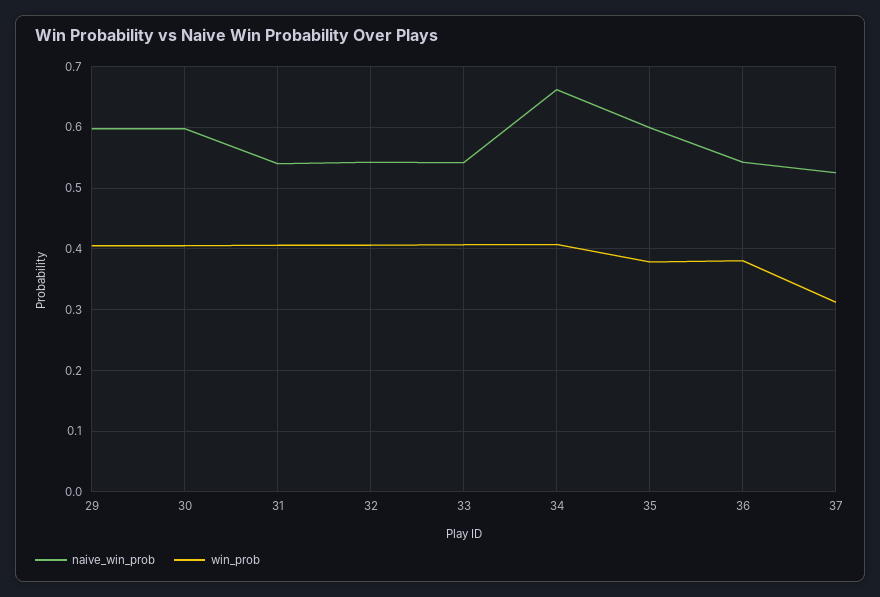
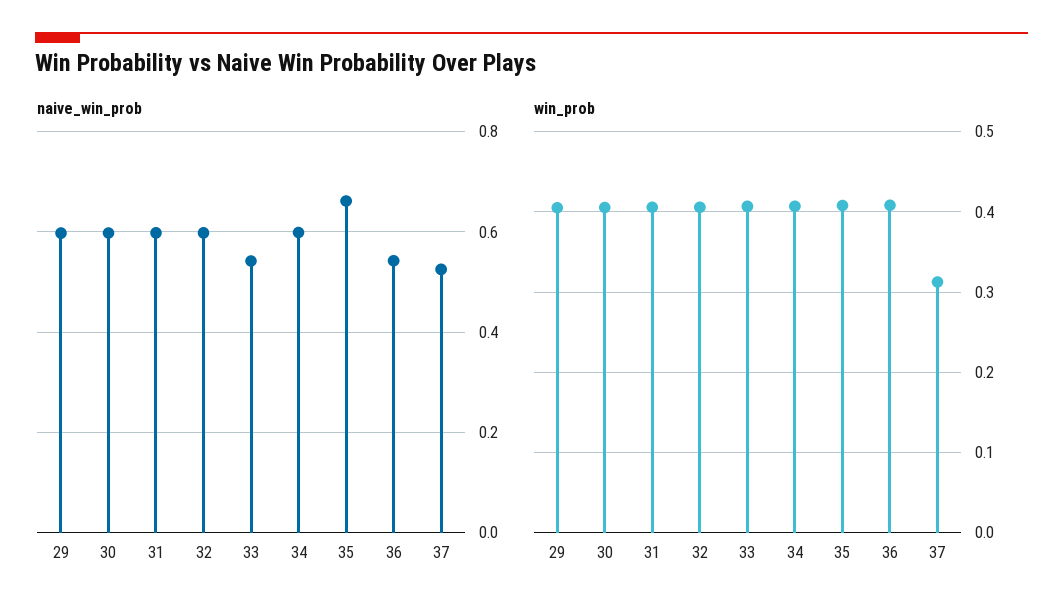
naive_win_prob, 31: 0.54 -> 0.6
naive_win_prob, 32: 0.54 -> 0.6
naive_win_prob, 34: 0.66 -> 0.6
naive_win_prob, 35: 0.6 -> 0.66
win_prob, 35: 0.38 -> 0.41
win_prob, 36: 0.38 -> 0.41

